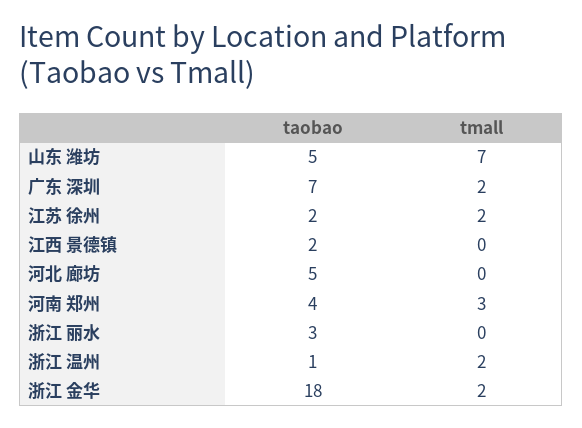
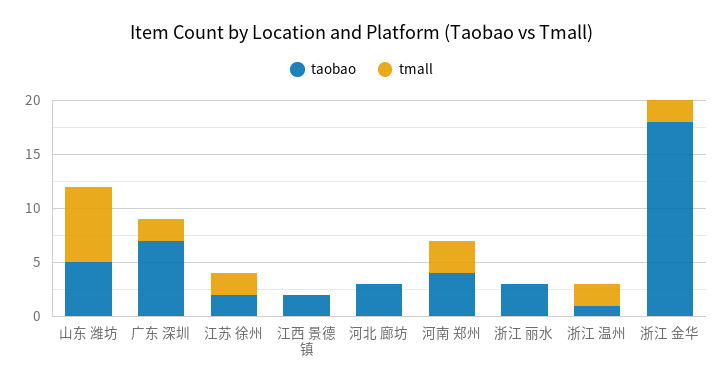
taobao, 河北 廊坊: 5 -> 3

